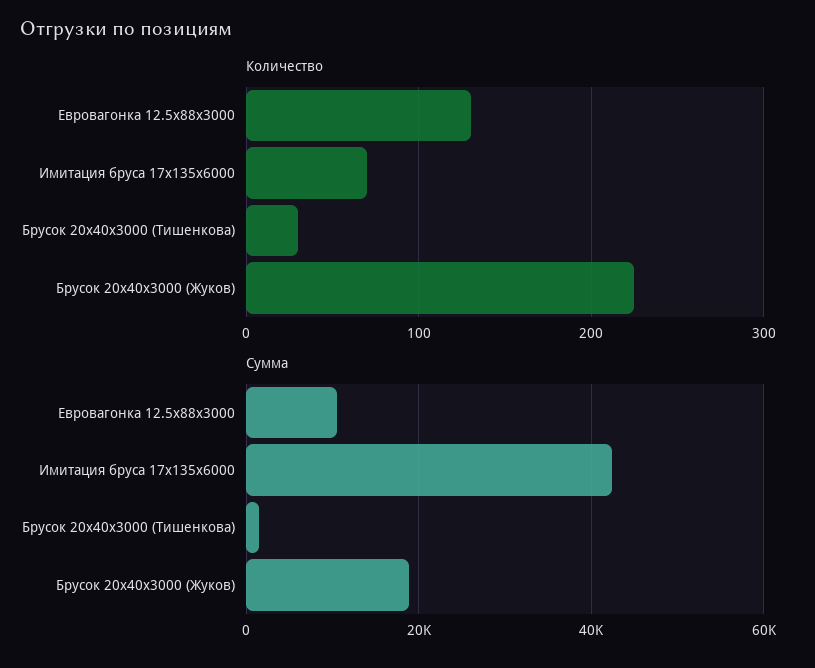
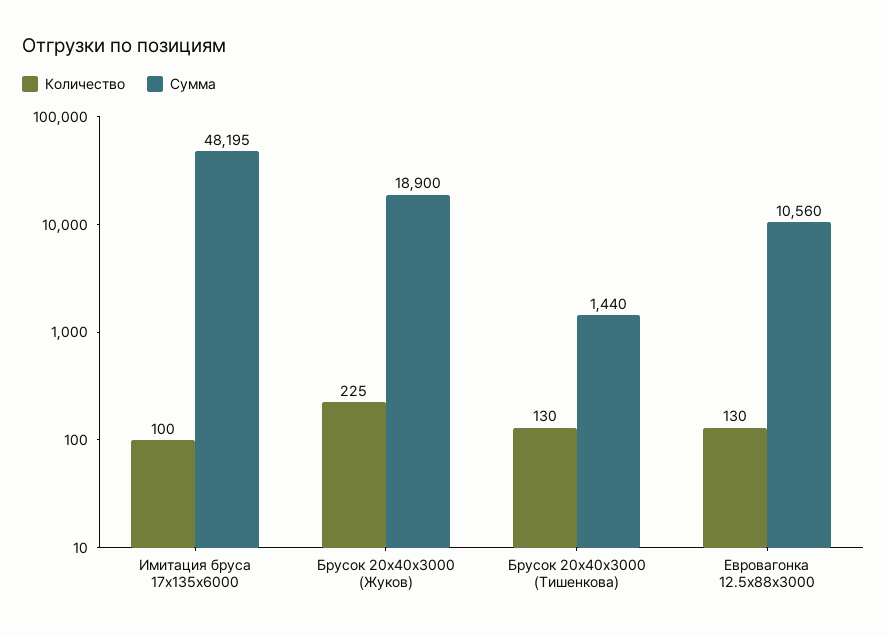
Количество, Имитация бруса 17x135x6000: 70 -> 100
Количество, Брусок 20x40x3000 (Тишенкова): 30 -> 130
Сумма, Имитация бруса 17x135x6000: 42000 -> 48195

